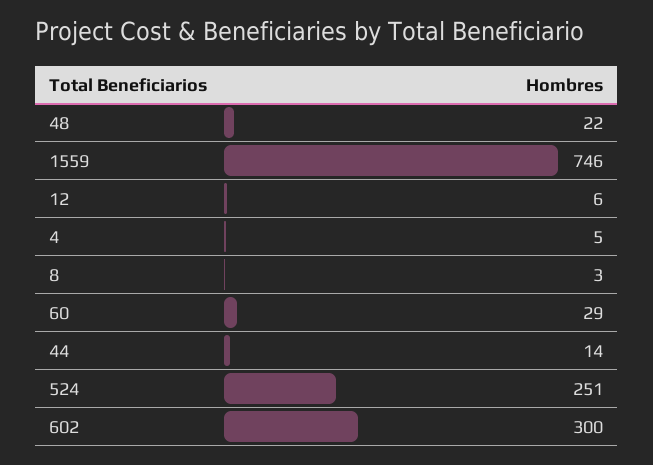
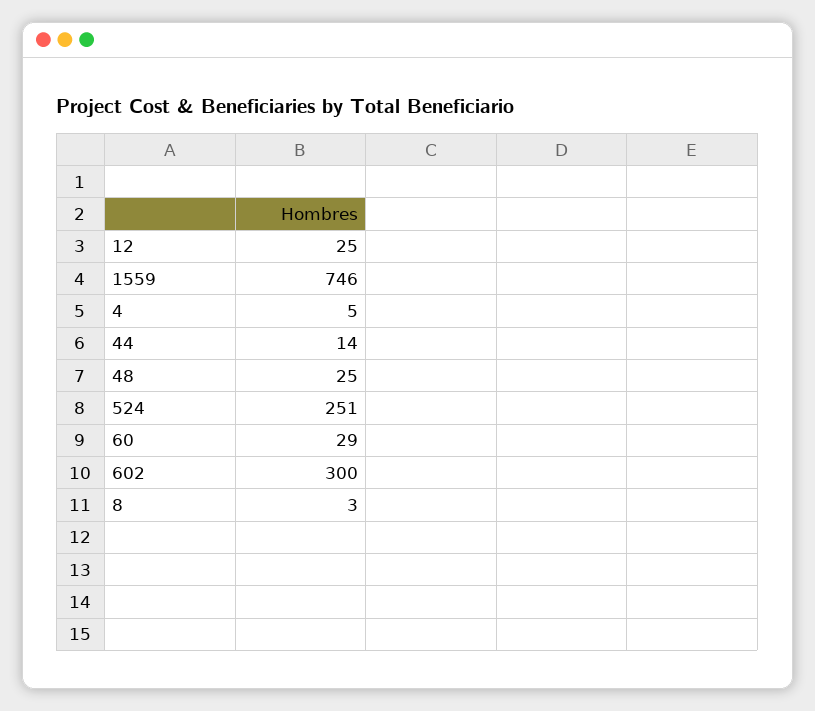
48: 22 -> 25
12: 6 -> 25

